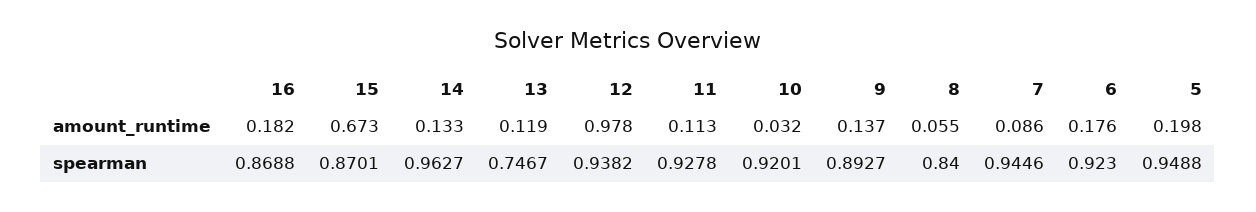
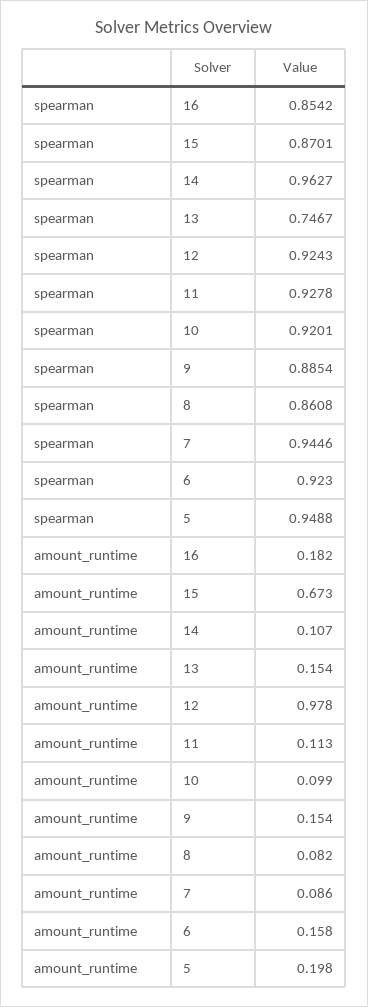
14, amount_runtime: 0.133 -> 0.107
13, amount_runtime: 0.119 -> 0.154
10, amount_runtime: 0.032 -> 0.099
9, amount_runtime: 0.137 -> 0.154
8, amount_runtime: 0.055 -> 0.082
6, amount_runtime: 0.176 -> 0.158
16, spearman: 0.8688 -> 0.8542
12, spearman: 0.9382 -> 0.9243
9, spearman: 0.8927 -> 0.8854
8, spearman: 0.84 -> 0.8608

